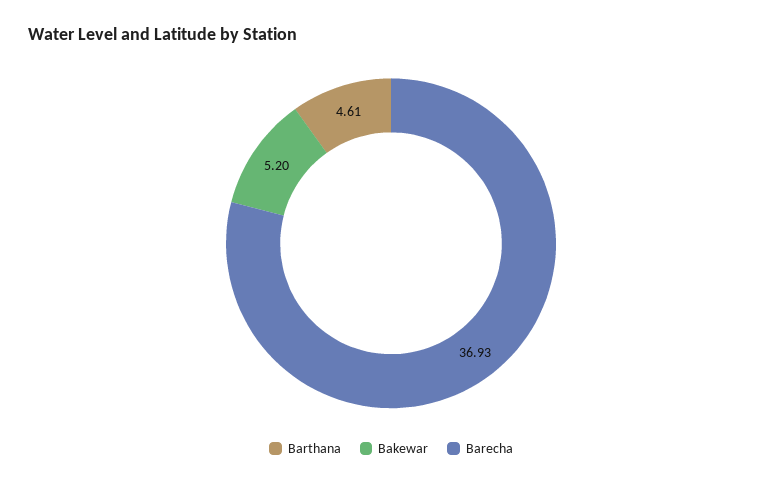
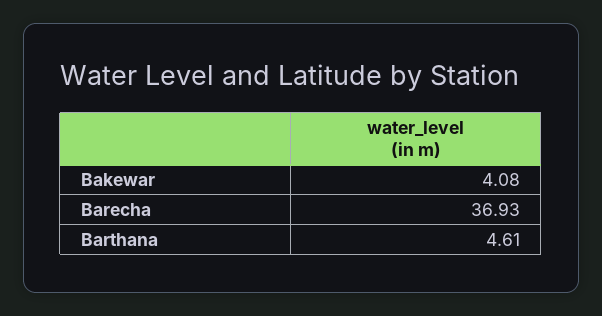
Bakewar: 5.2 -> 4.08

